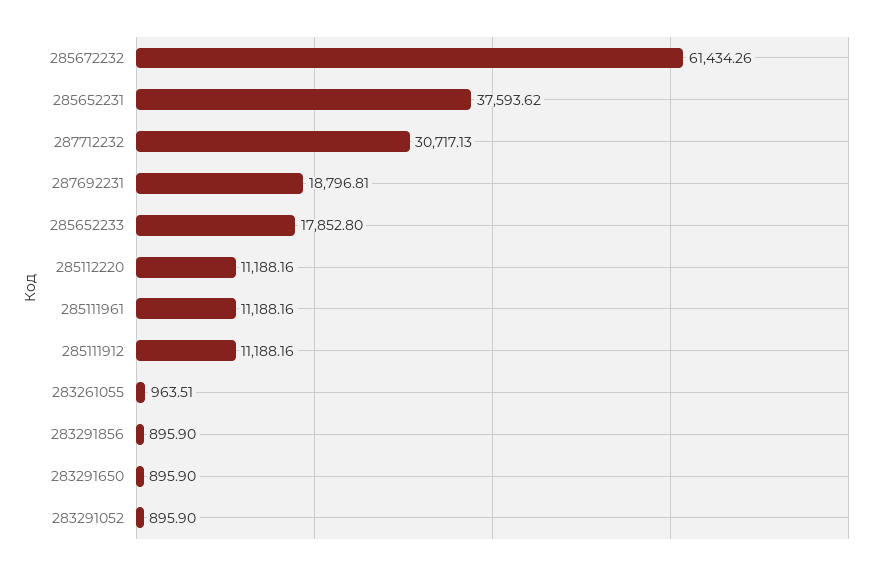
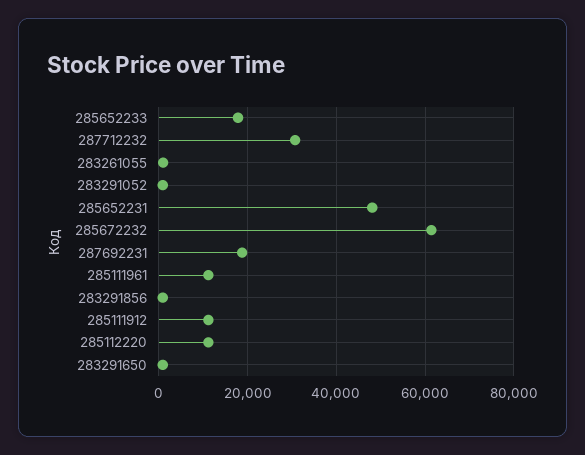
285652231: 37593.62 -> 48000

